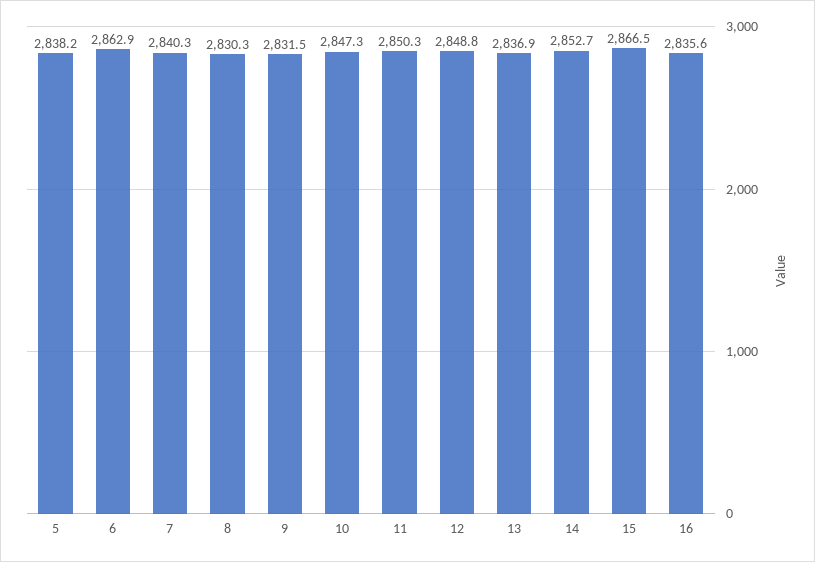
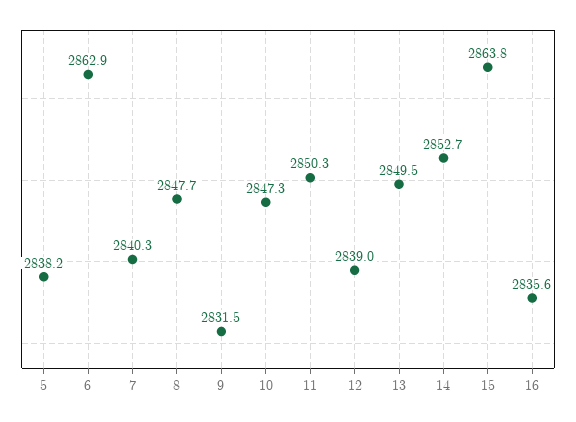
8: 2830.3 -> 2847.7
12: 2848.8 -> 2839
13: 2836.9 -> 2849.5
15: 2866.5 -> 2863.8

